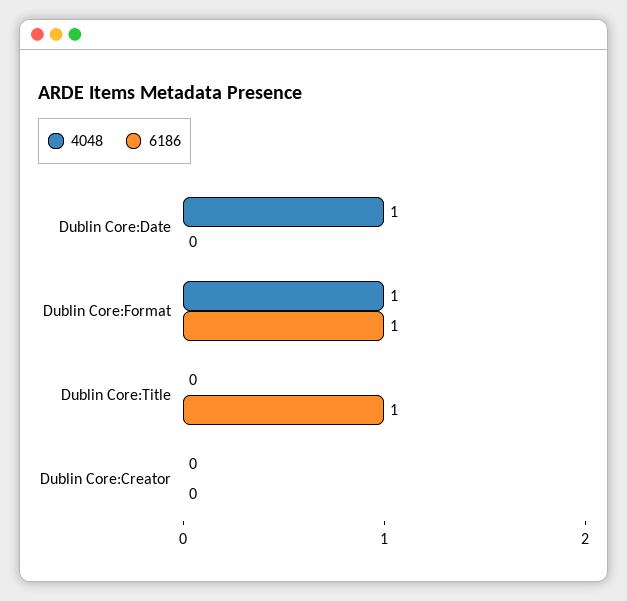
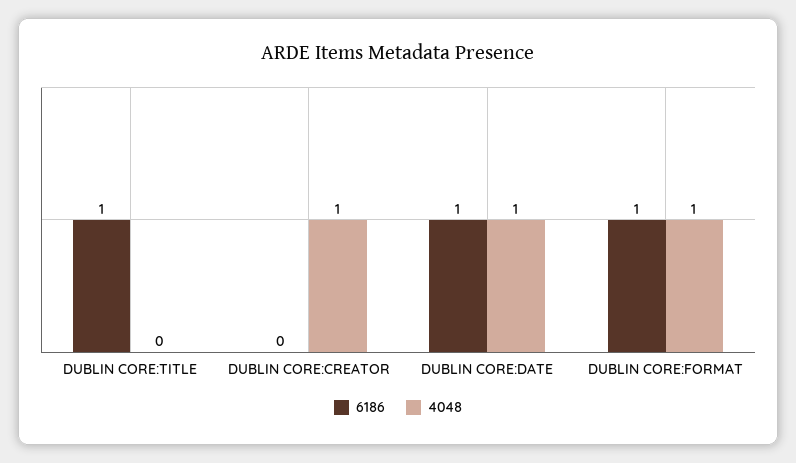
6186, Dublin Core:Date: 0 -> 1
4048, Dublin Core:Creator: 0 -> 1

